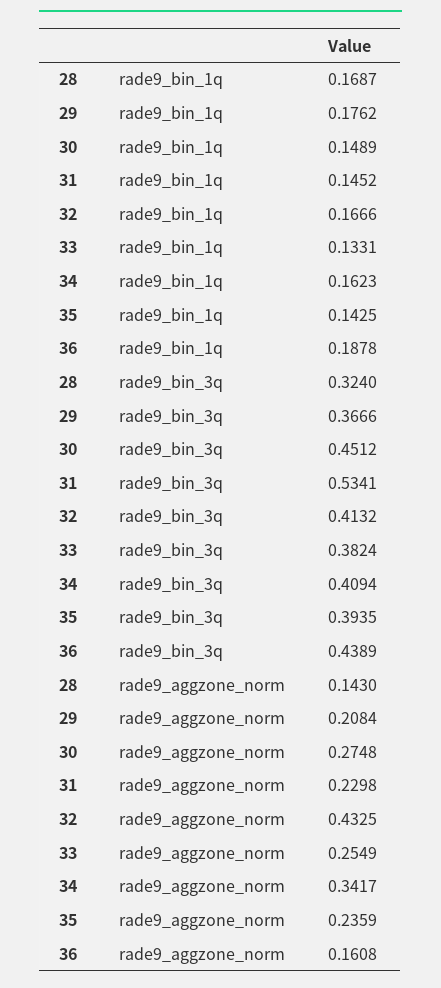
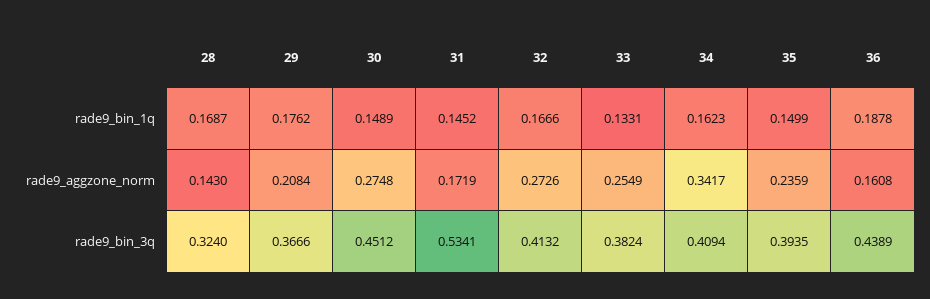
35, rade9_bin_1q: 0.1425 -> 0.1499
31, rade9_aggzone_norm: 0.2298 -> 0.1719
32, rade9_aggzone_norm: 0.4325 -> 0.2726

